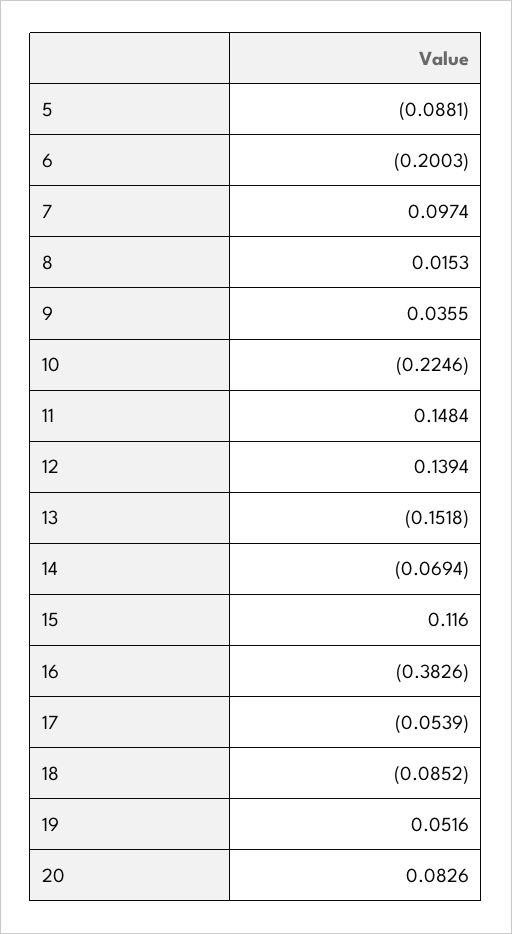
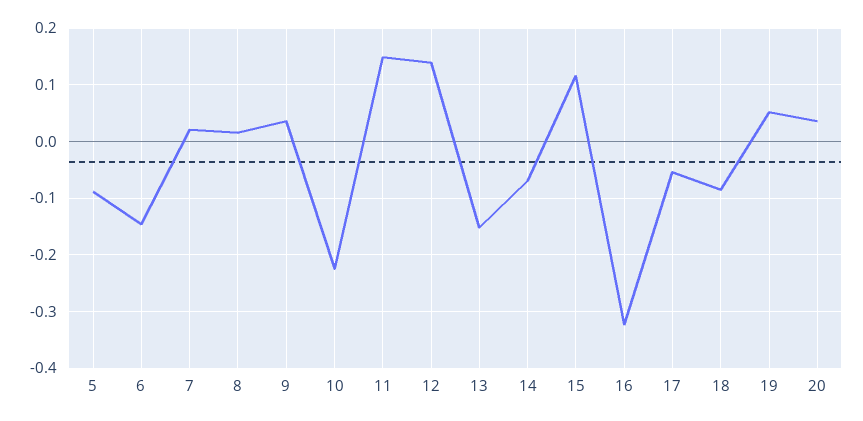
6: -0.2003 -> -0.14
7: 0.0974 -> 0.02
16: -0.3826 -> -0.32
20: 0.0826 -> 0.04

